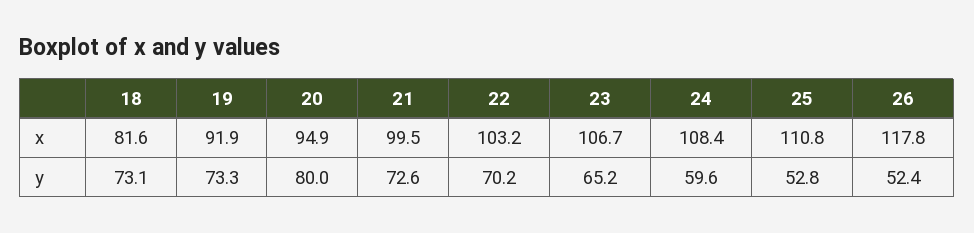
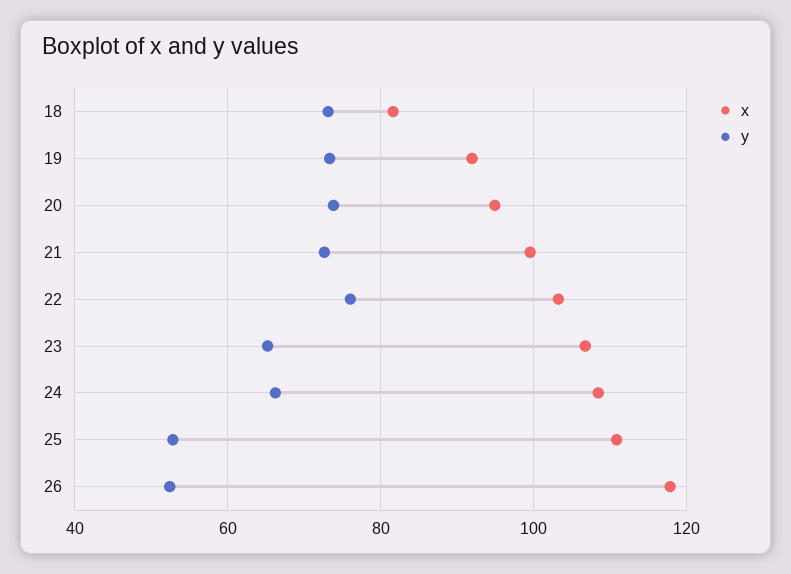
y, 20: 80 -> 74
y, 22: 70.2 -> 76
y, 24: 59.6 -> 66

